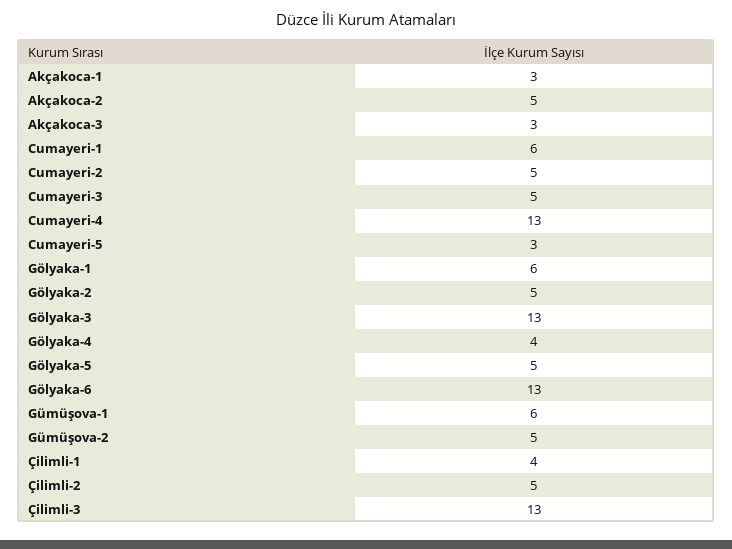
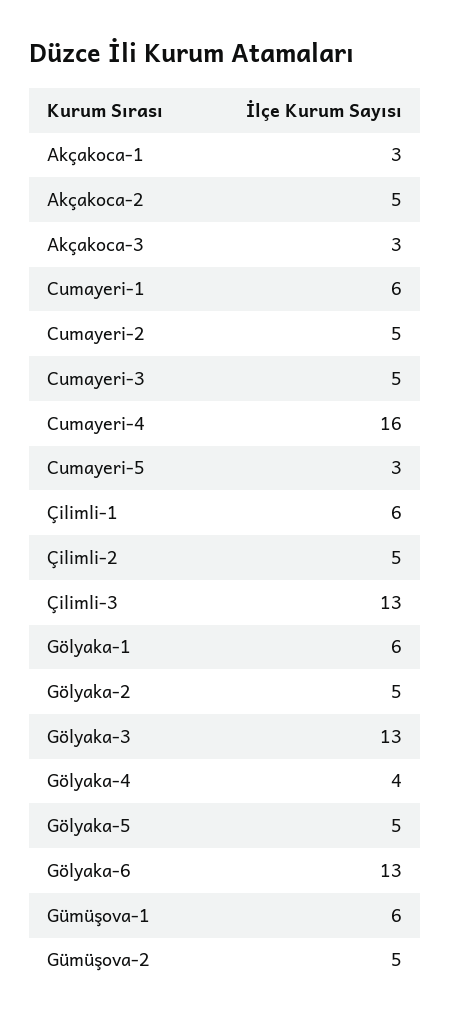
Cumayeri-4: 13 -> 16
Çilimli-1: 4 -> 6

